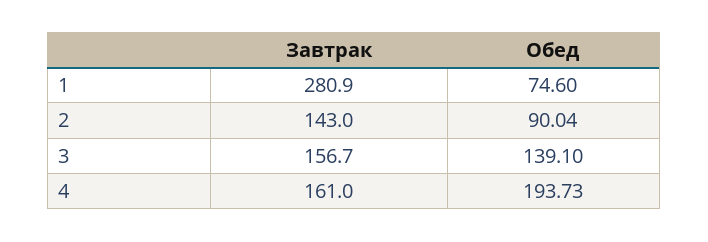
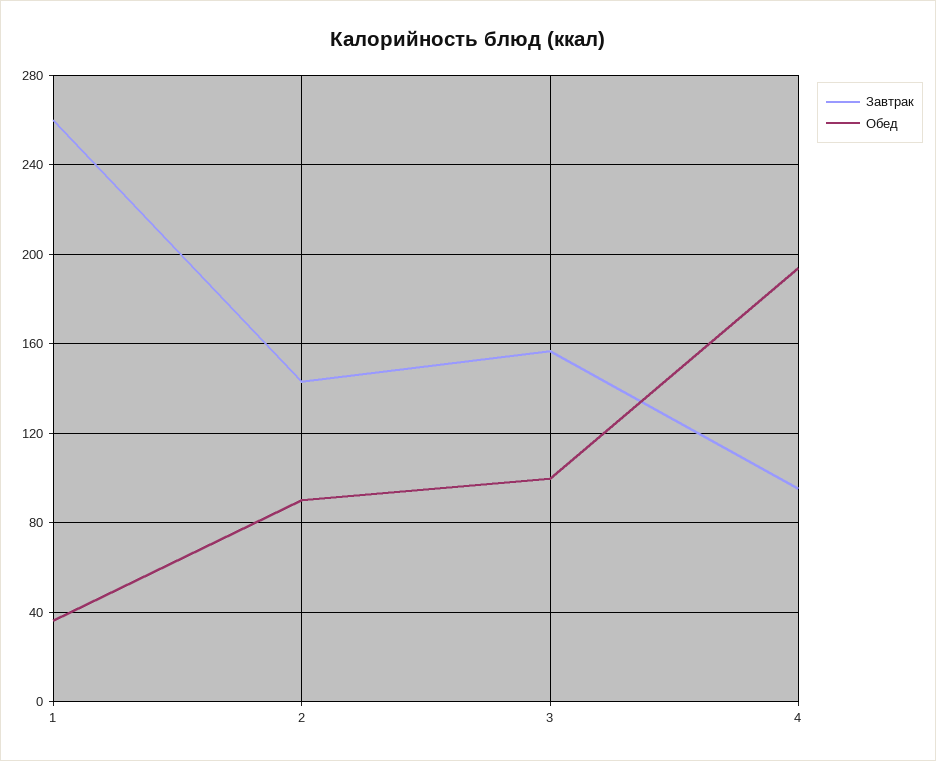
Завтрак, 1: 280.9 -> 260
Обед, 1: 74.6 -> 35
Обед, 3: 139.1 -> 100
Завтрак, 4: 161 -> 95

